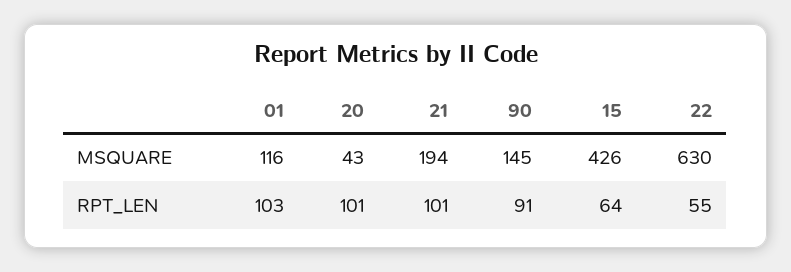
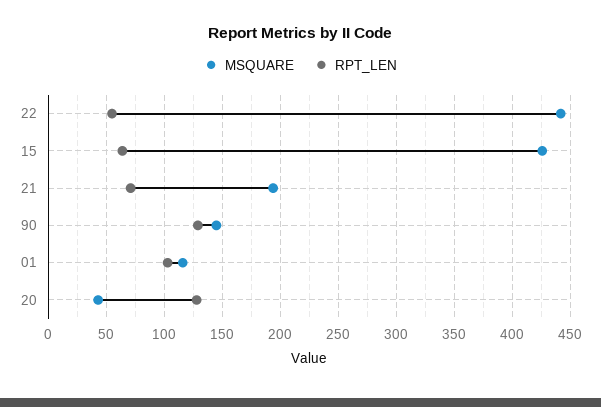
MSQUARE, 22: 630 -> 440
RPT_LEN, 20: 101 -> 130
RPT_LEN, 21: 101 -> 70
RPT_LEN, 90: 91 -> 130

